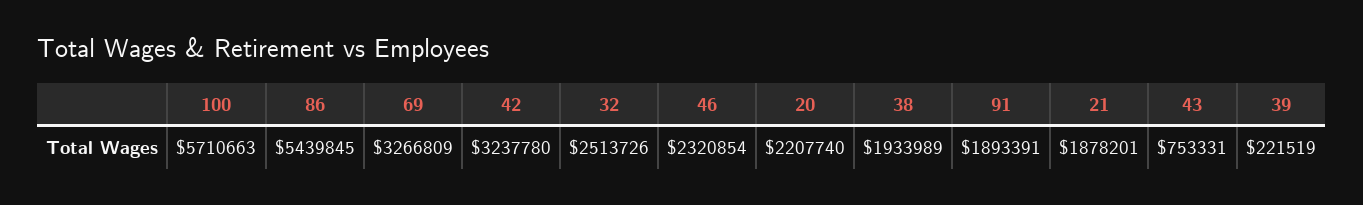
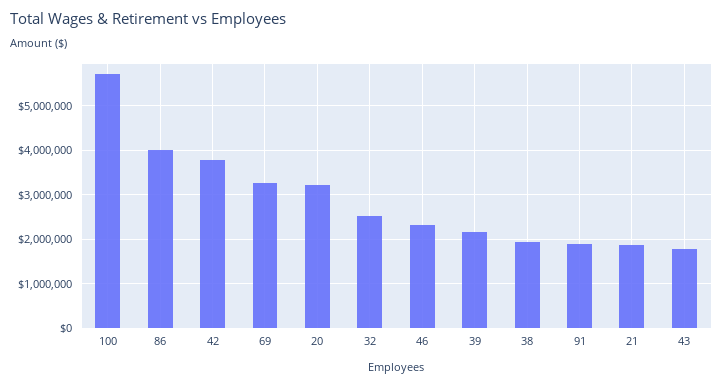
86: 5439845 -> 4000000
42: 3237780 -> 3800000
20: 2207740 -> 3200000
43: 753331 -> 1800000
39: 221519 -> 2200000

